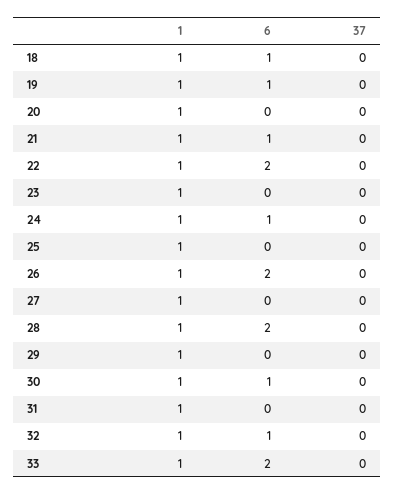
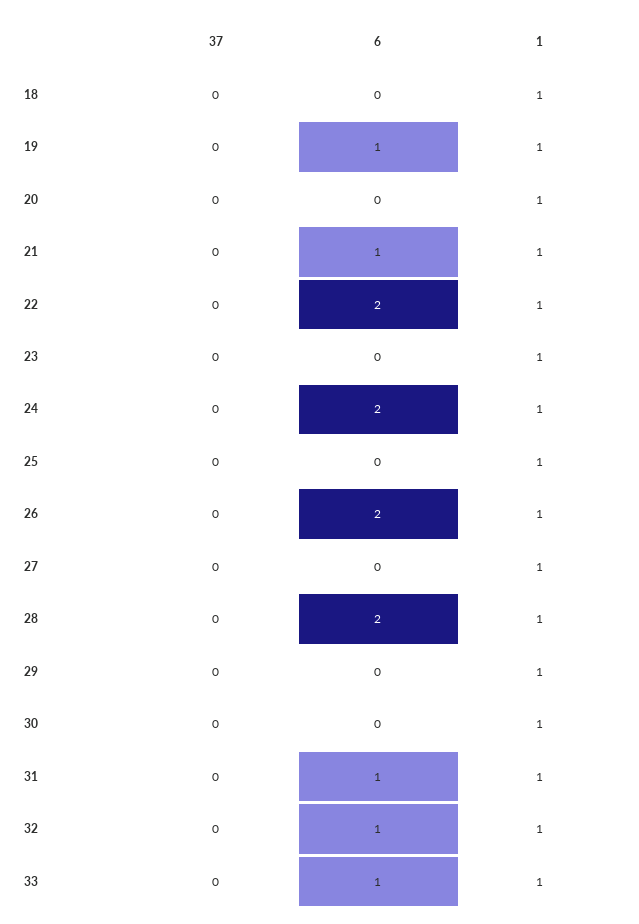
6, 18: 1 -> 0
6, 24: 1 -> 2
6, 30: 1 -> 0
6, 31: 0 -> 1
6, 33: 2 -> 1

